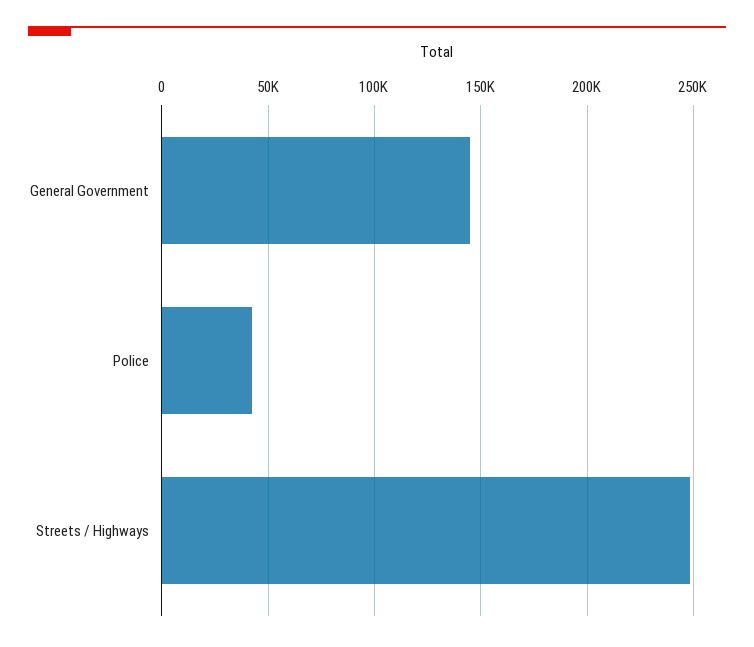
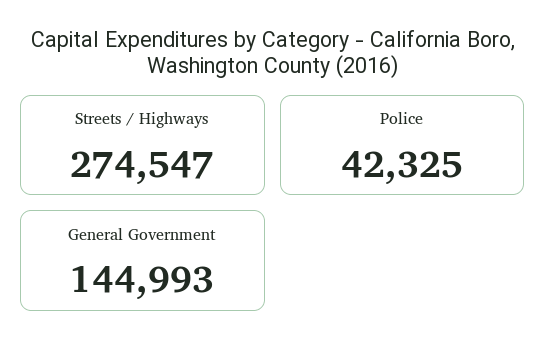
Streets / Highways: 250000 -> 274547

